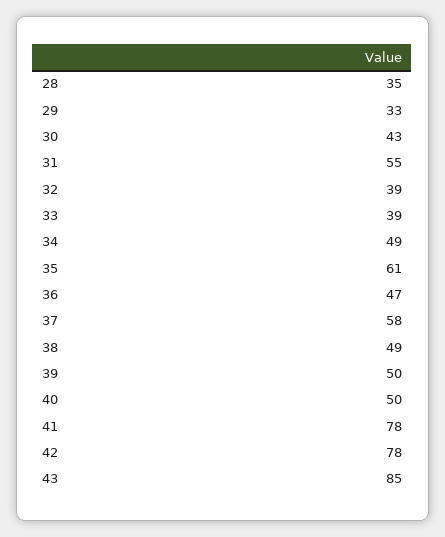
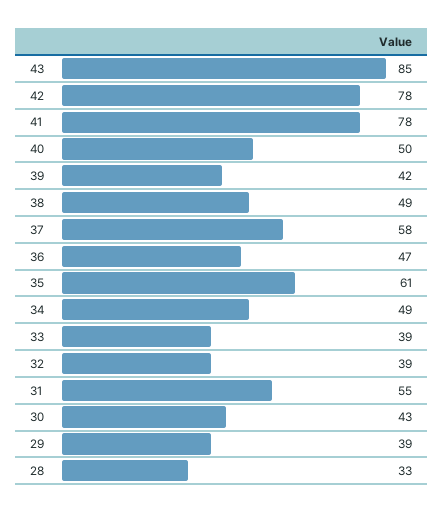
28: 35 -> 33
29: 33 -> 39
39: 50 -> 42

